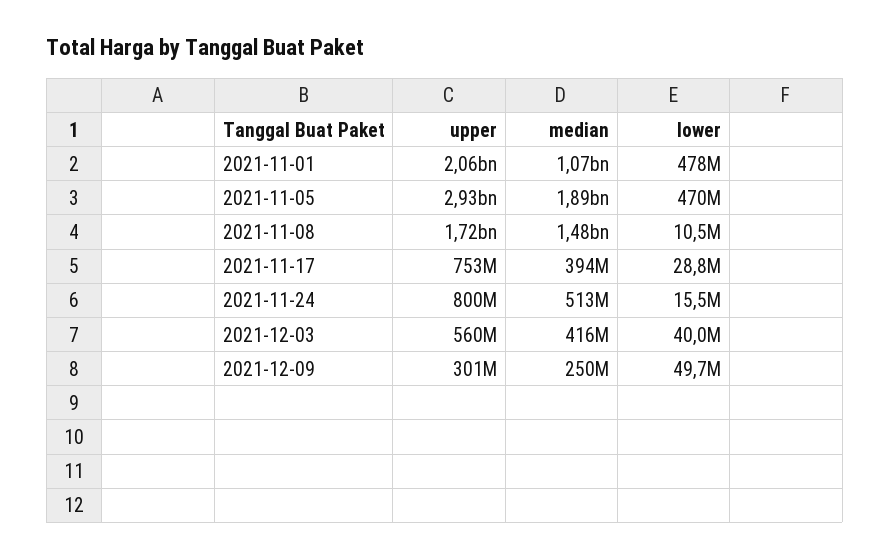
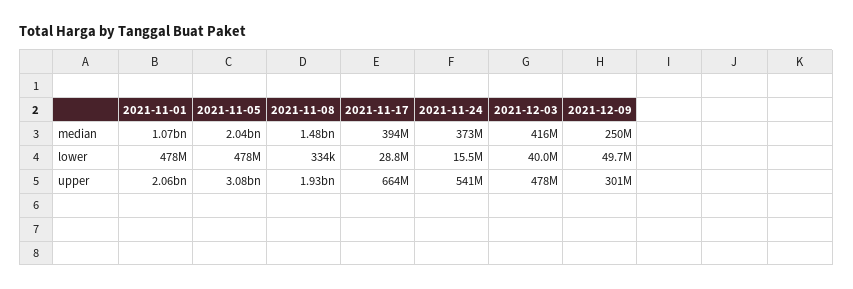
upper, 2021-11-05: 2930000000 -> 3080000000
median, 2021-11-05: 1890000000 -> 2040000000
lower, 2021-11-05: 470000000 -> 478000000
upper, 2021-11-08: 1720000000 -> 1930000000
lower, 2021-11-08: 10500000 -> 334000
upper, 2021-11-17: 753000000 -> 664000000
upper, 2021-11-24: 800000000 -> 541000000
median, 2021-11-24: 513000000 -> 373000000
upper, 2021-12-03: 560000000 -> 478000000

